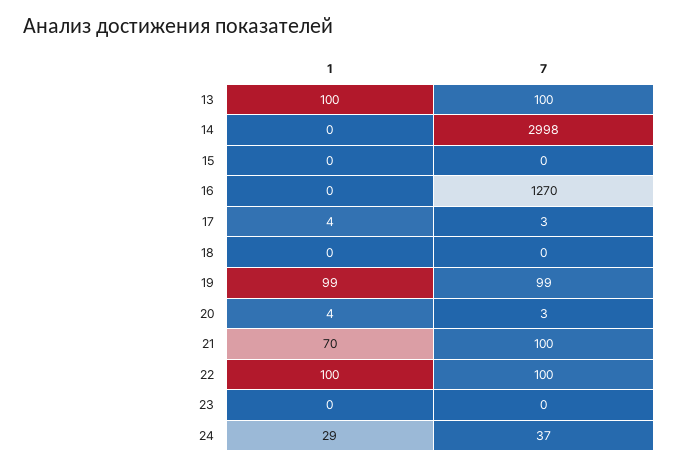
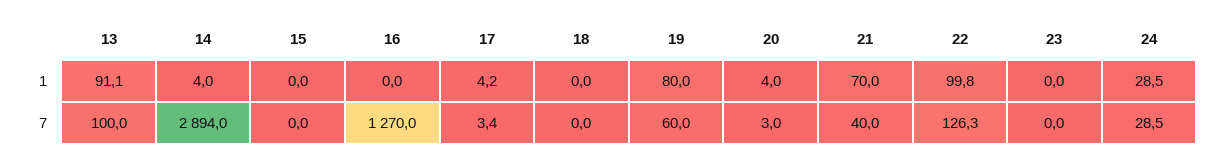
1, 13: 100 -> 91.1
1, 14: 0 -> 4
7, 14: 2998 -> 2894
1, 19: 99 -> 80
7, 19: 99 -> 60
7, 21: 100 -> 40
7, 22: 100 -> 126.3
7, 24: 37 -> 28.5

